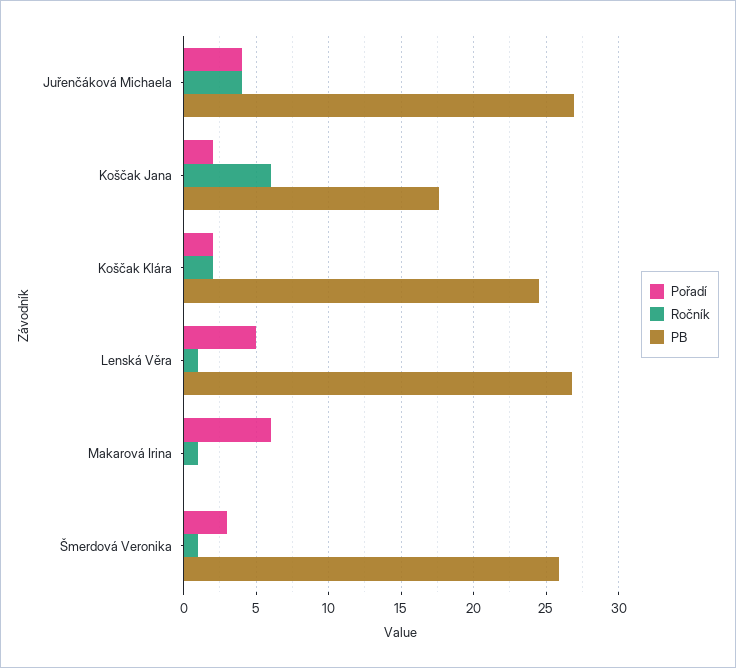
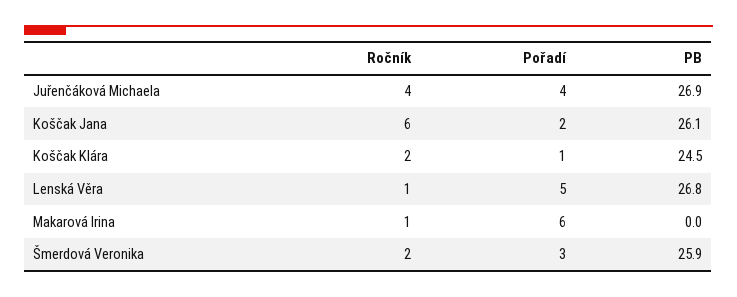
PB, Koščak Jana: 17.5 -> 26.1
Pořadí, Koščak Klára: 2 -> 1
Ročník, Šmerdová Veronika: 1 -> 2

